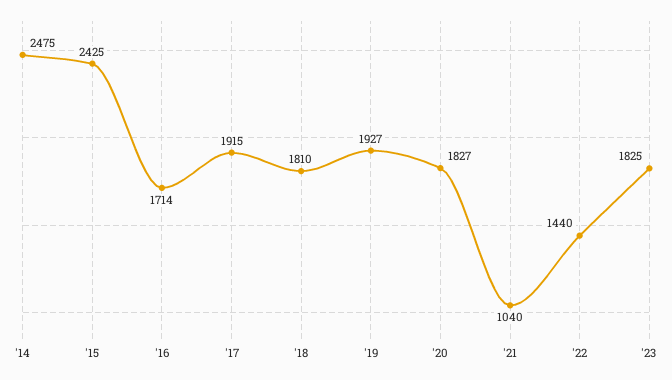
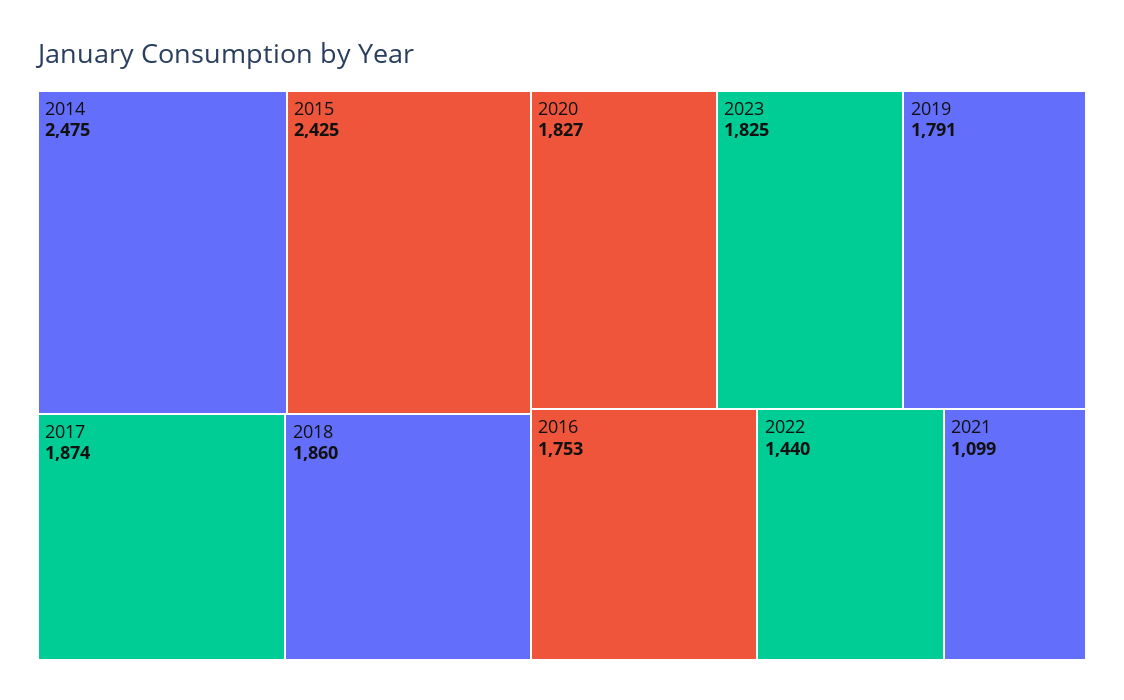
'16: 1714 -> 1753
'17: 1915 -> 1874
'18: 1810 -> 1860
'19: 1927 -> 1791
'21: 1040 -> 1099

